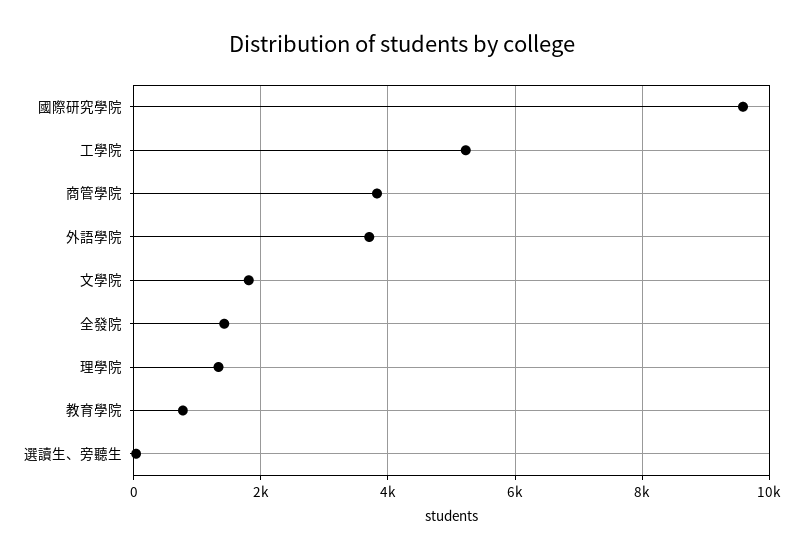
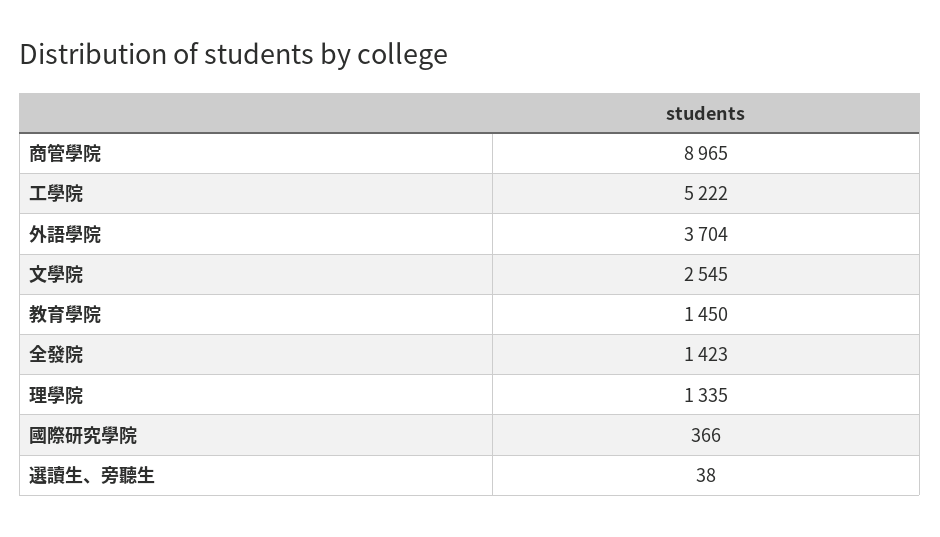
國際研究學院: 9600 -> 366
商管學院: 3800 -> 8965
文學院: 1800 -> 2545
教育學院: 800 -> 1450

